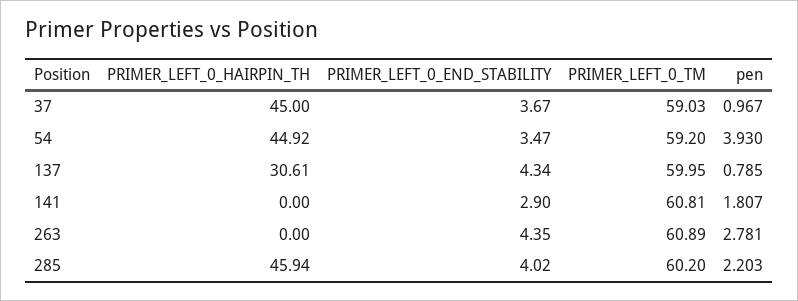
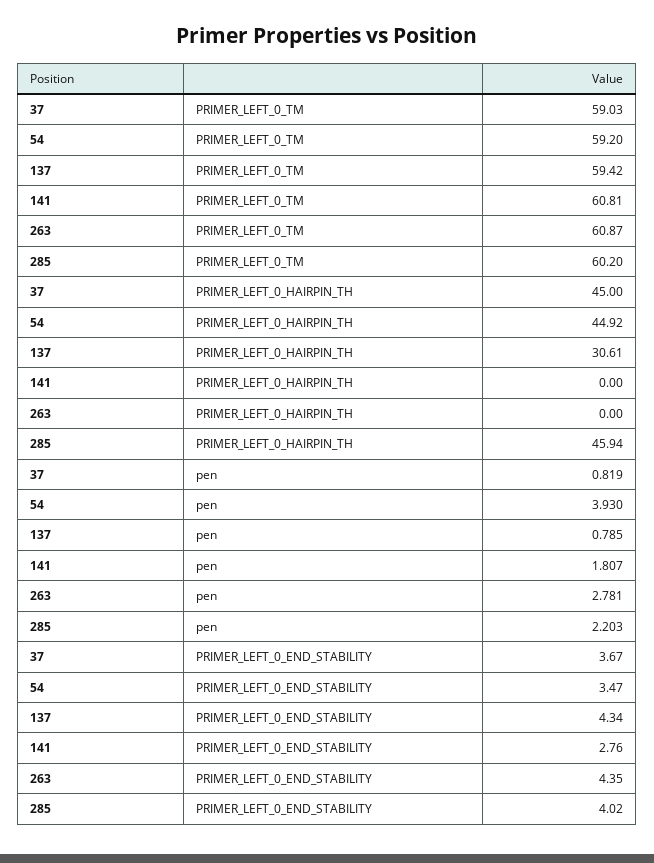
pen, 37: 0.967 -> 0.819
PRIMER_LEFT_0_TM, 137: 59.95 -> 59.42
PRIMER_LEFT_0_END_STABILITY, 141: 2.9 -> 2.76
PRIMER_LEFT_0_TM, 263: 60.89 -> 60.87

